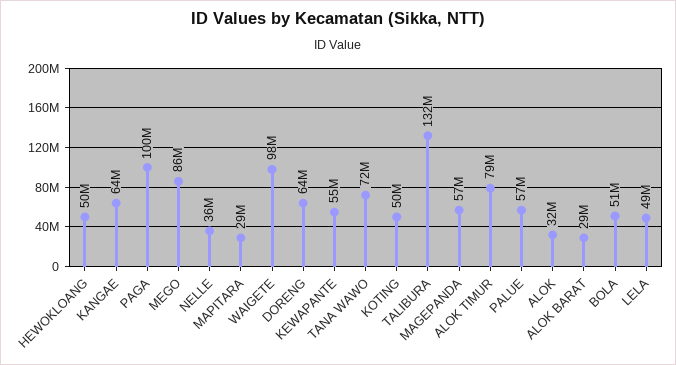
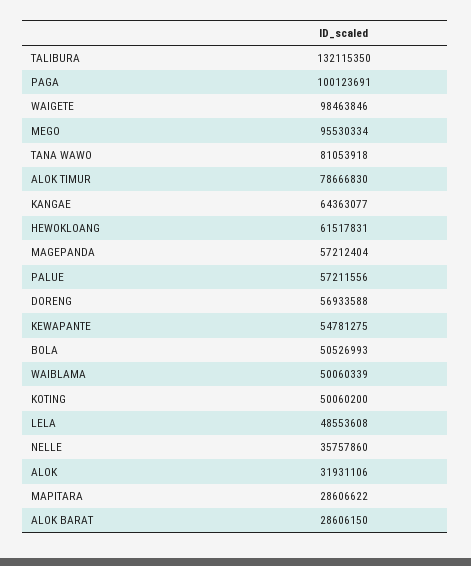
HEWOKLOANG: 50000000 -> 61517831
MEGO: 86000000 -> 95530334
DORENG: 64000000 -> 56933588
TANA WAWO: 72000000 -> 81053918
WAIBLAMA: none -> 50060339

